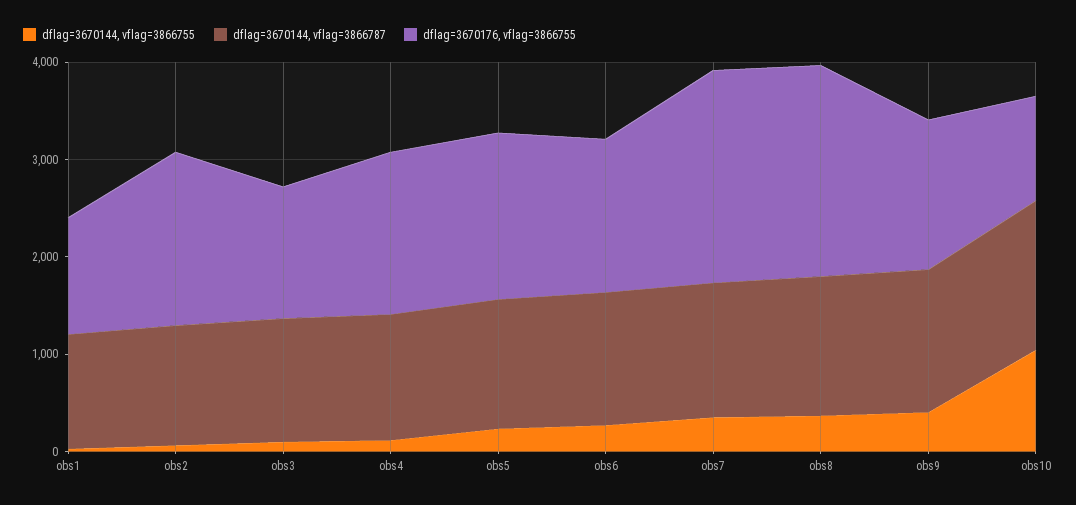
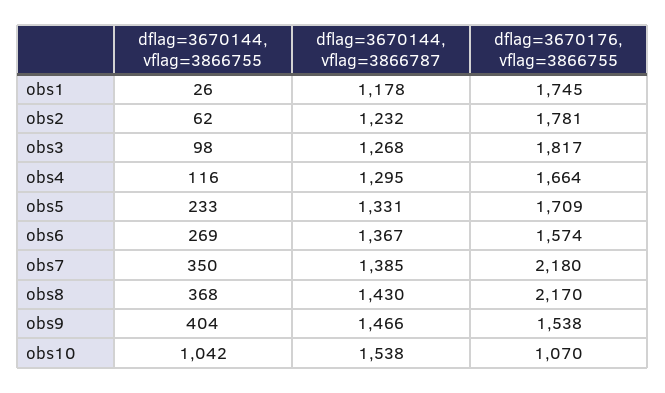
dflag=3670176, vflag=3866755, obs1: 1200 -> 1745
dflag=3670176, vflag=3866755, obs3: 1400 -> 1817

